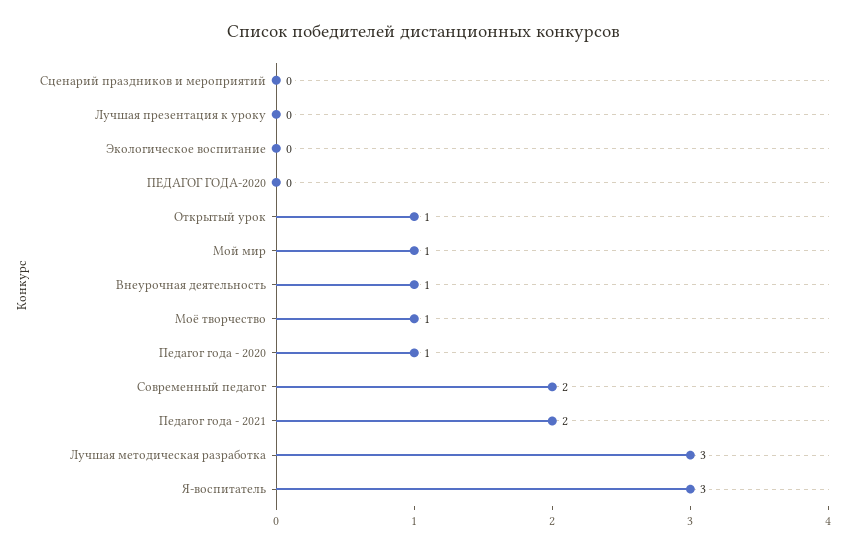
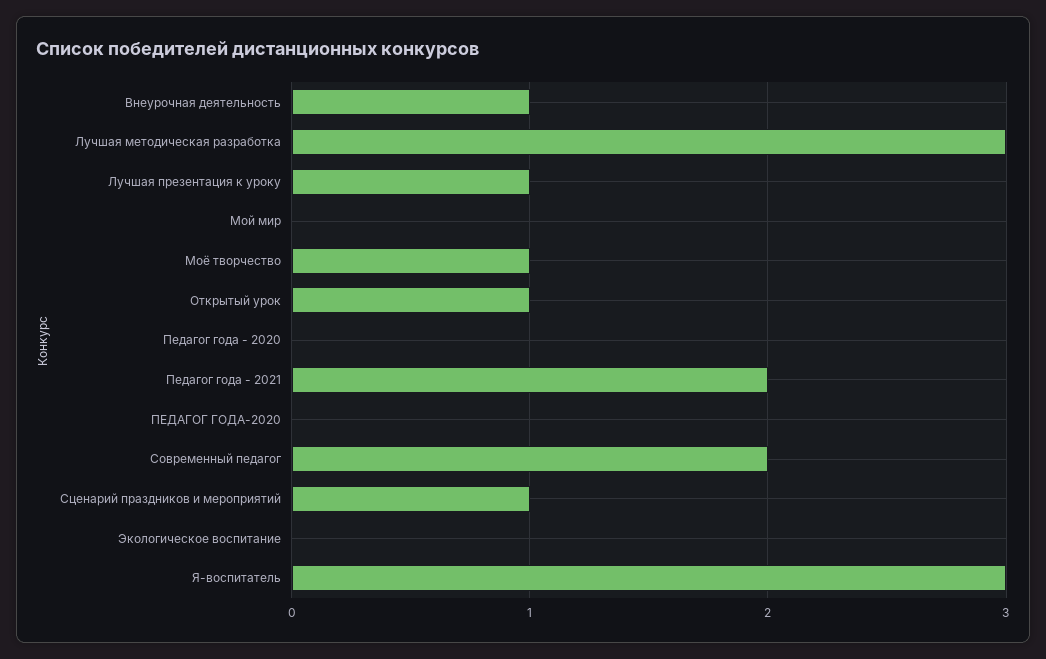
Сценарий праздников и мероприятий: 0 -> 1
Лучшая презентация к уроку: 0 -> 1
Мой мир: 1 -> 0
Педагог года - 2020: 1 -> 0

